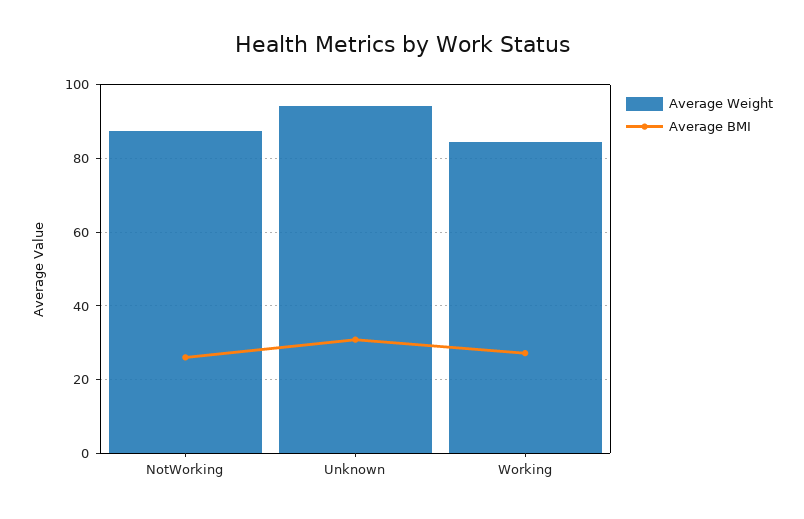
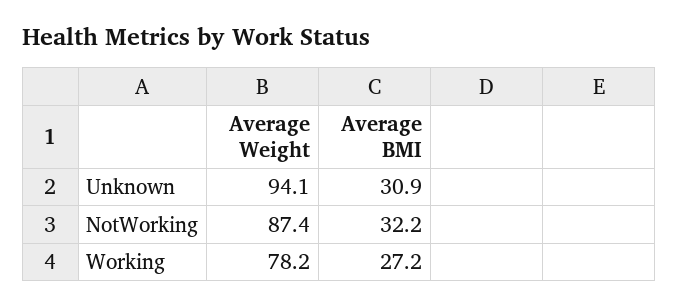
Average BMI, NotWorking: 26 -> 32.2
Average Weight, Working: 84 -> 78.2

